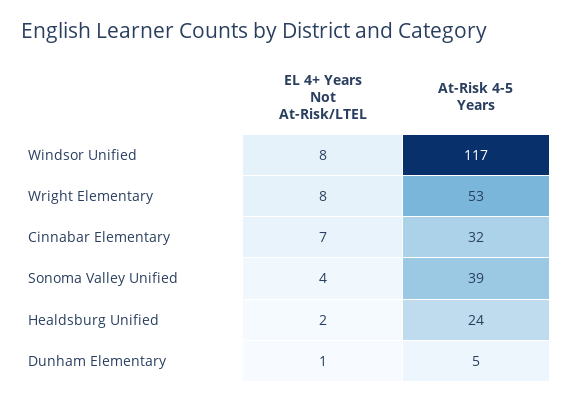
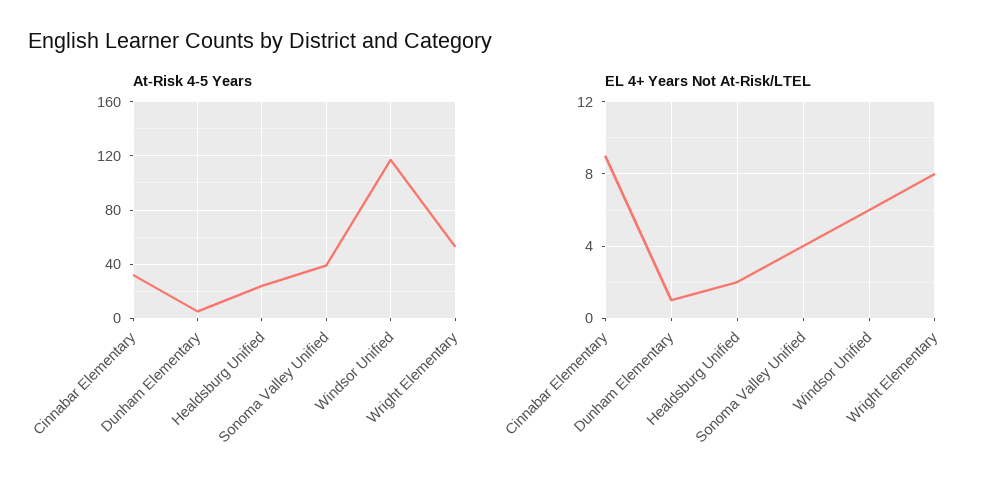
EL 4+ Years Not At-Risk/LTEL, Windsor Unified: 8 -> 6
EL 4+ Years Not At-Risk/LTEL, Cinnabar Elementary: 7 -> 9

